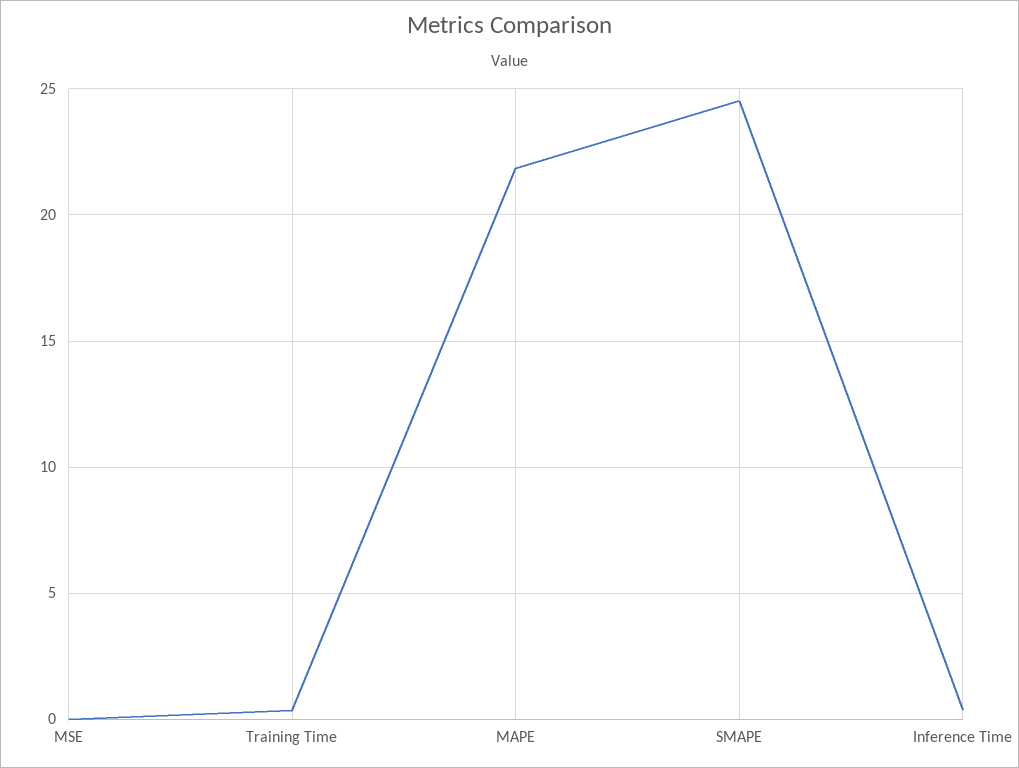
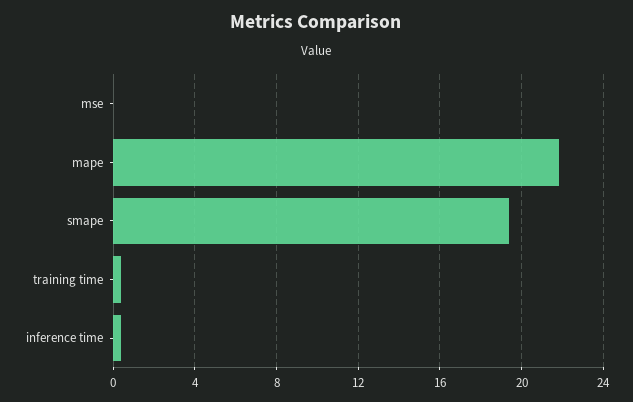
SMAPE: 24.5 -> 19.5

